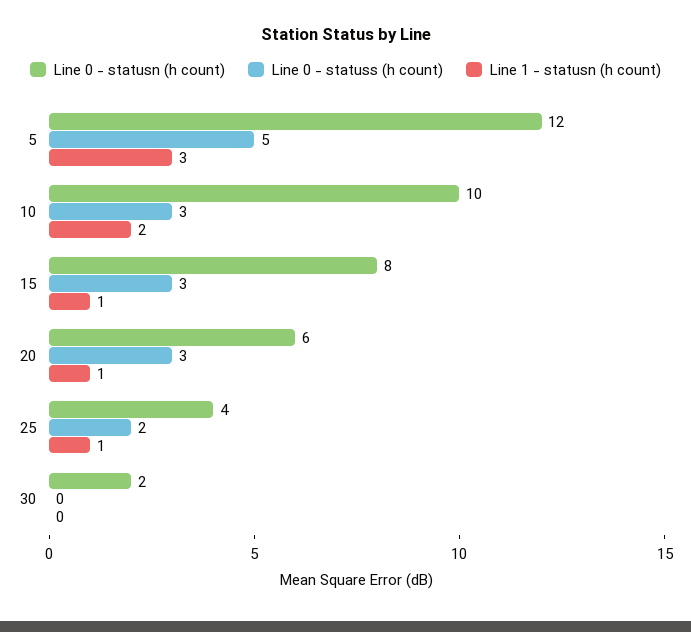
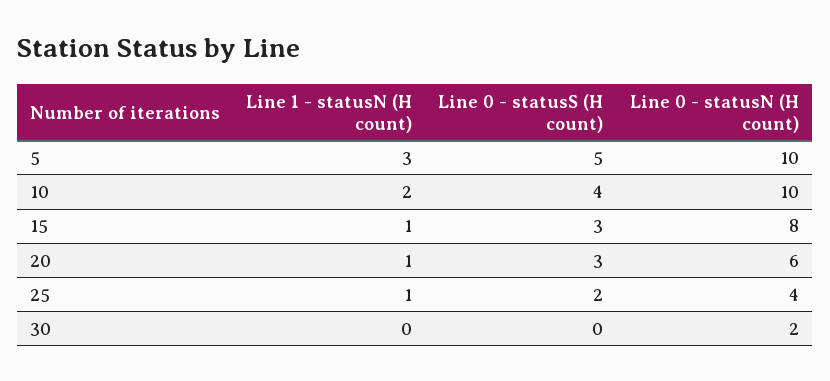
Line 0 - statusn (h count), 5: 12 -> 10
Line 0 - statuss (h count), 10: 3 -> 4

